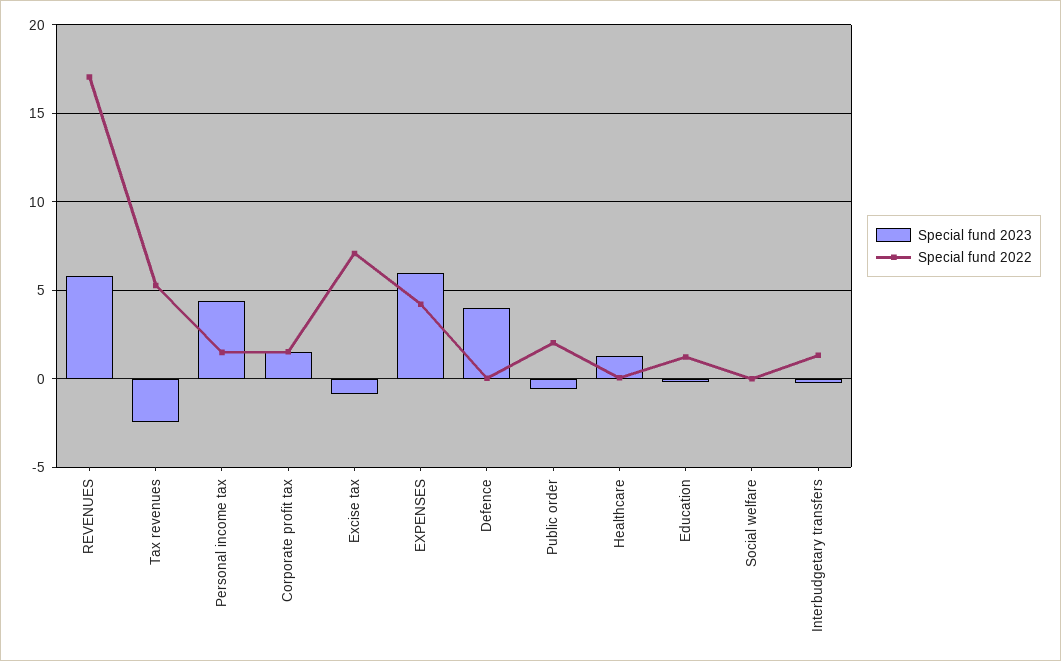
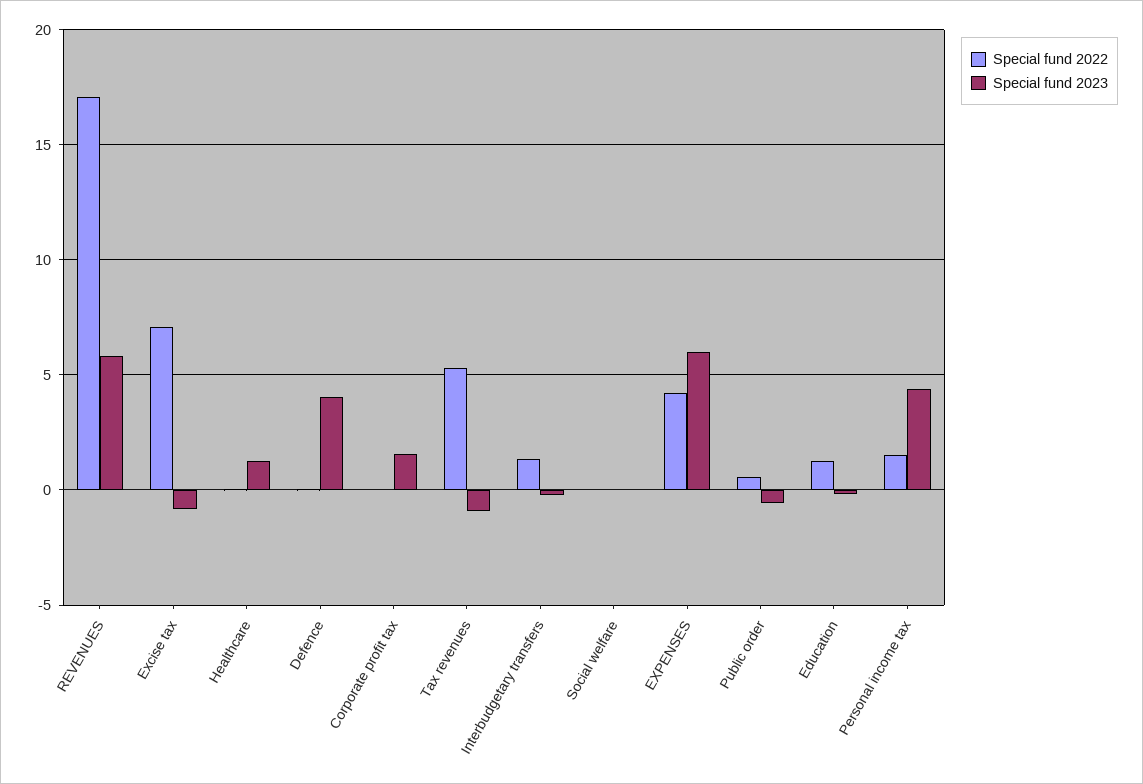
Special fund 2023, Tax revenues: -2.5 -> -1
Special fund 2022, Corporate profit tax: 1.5 -> 0
Special fund 2022, Public order: 2 -> 0.5

